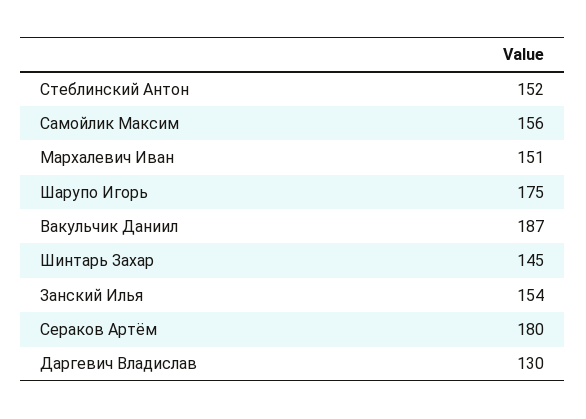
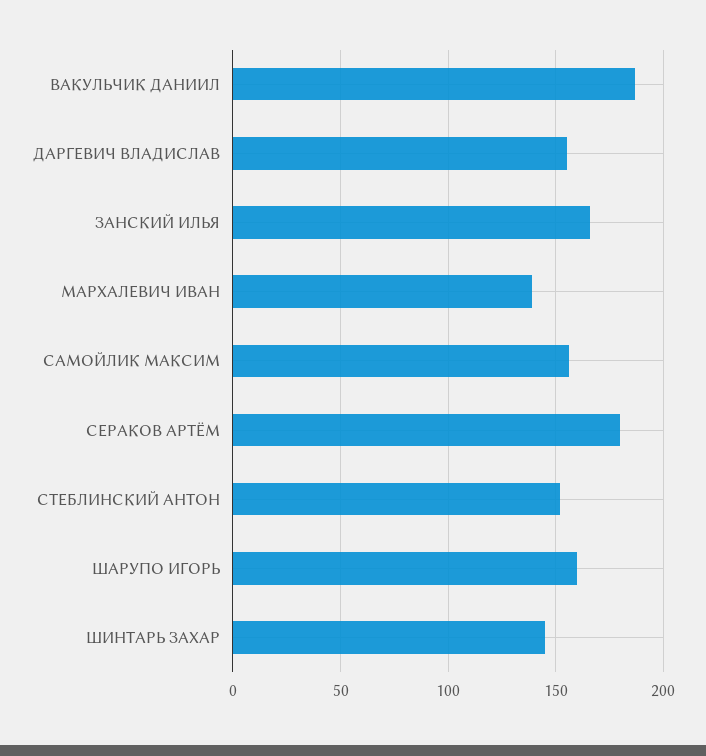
Мархалевич Иван: 151 -> 140
Шарупо Игорь: 175 -> 160
Занский Илья: 154 -> 165
Даргевич Владислав: 130 -> 155

